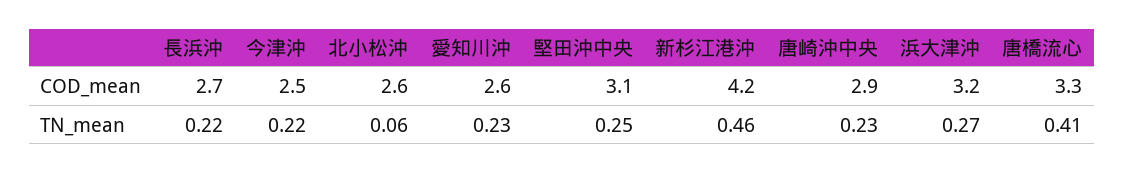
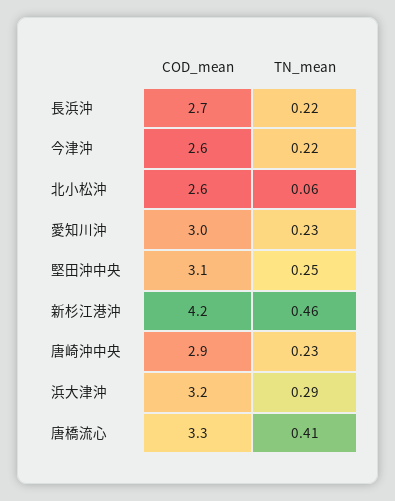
今津沖, COD_mean: 2.5 -> 2.6
愛知川沖, COD_mean: 2.6 -> 3
浜大津沖, TN_mean: 0.27 -> 0.29

